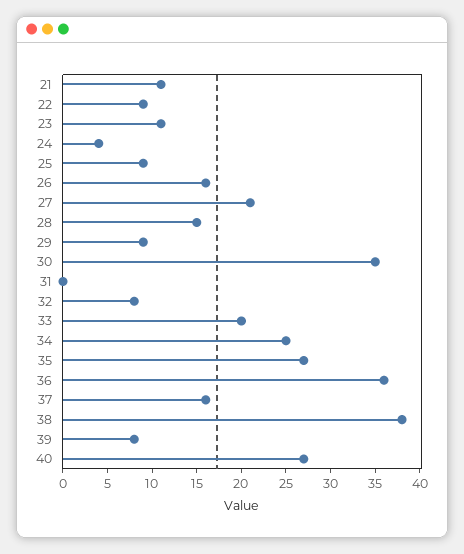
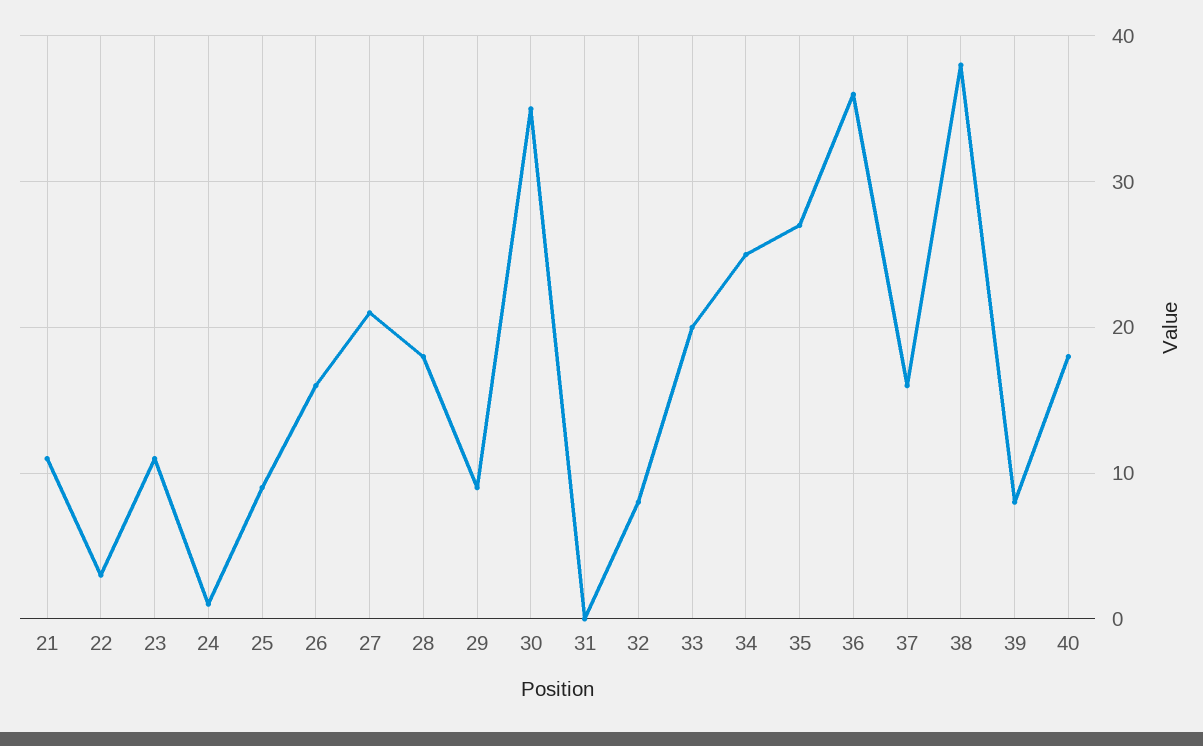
22: 9 -> 3
24: 4 -> 1
28: 15 -> 18
40: 27 -> 18

